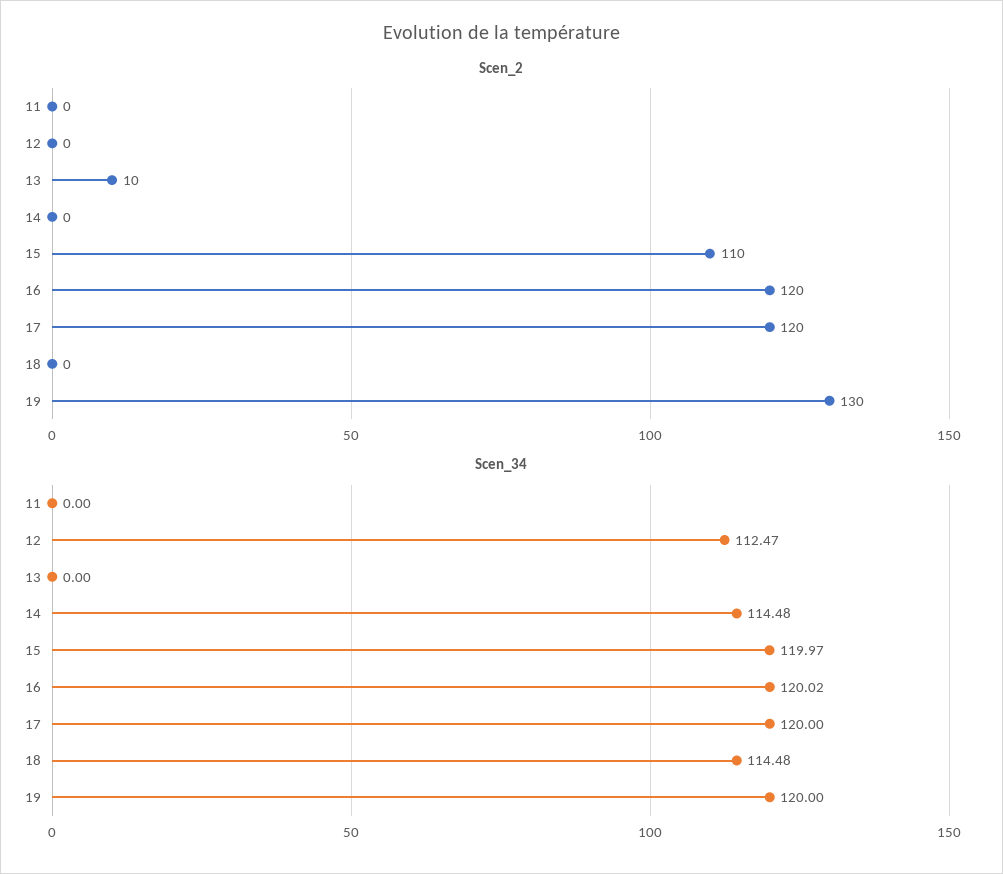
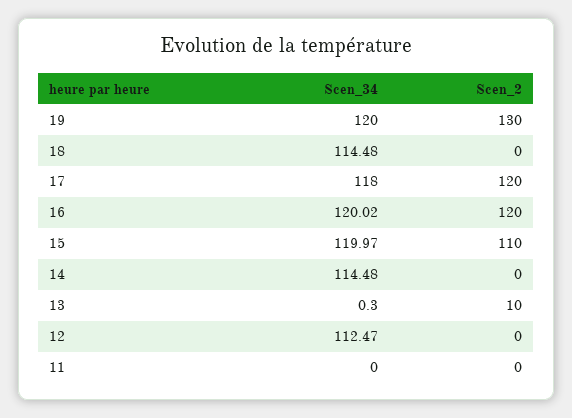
Scen_34, 13: 0 -> 0.3
Scen_34, 17: 120 -> 118

